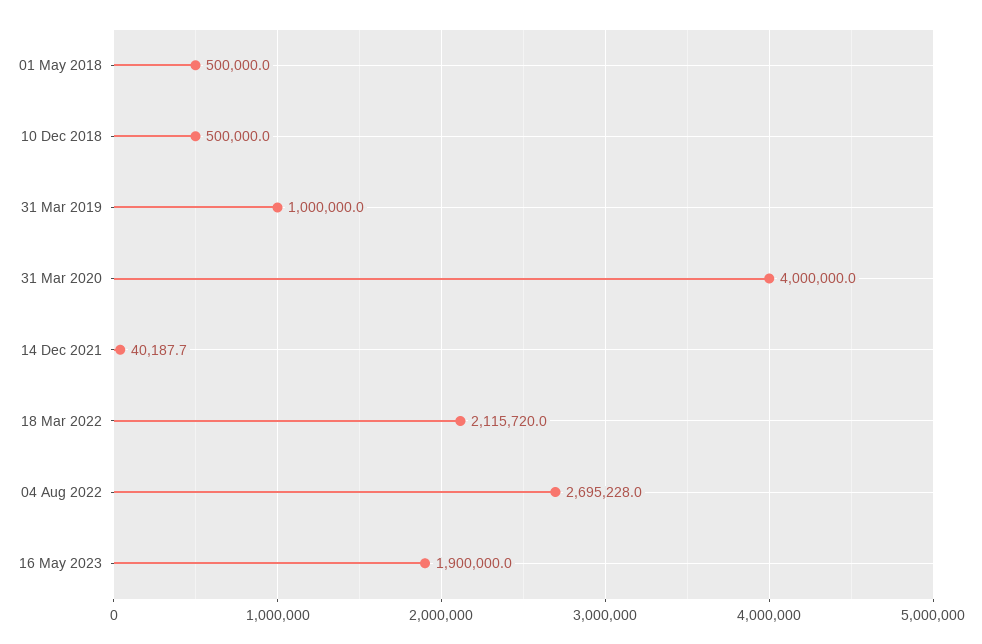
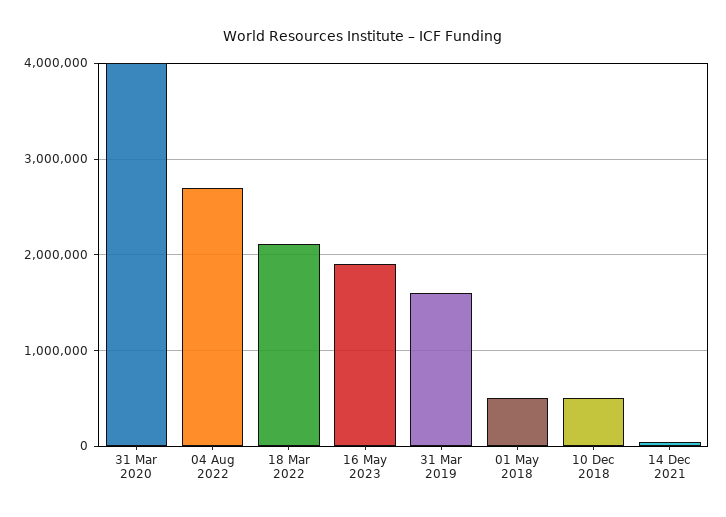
31 Mar 2019: 1000000 -> 1600000

